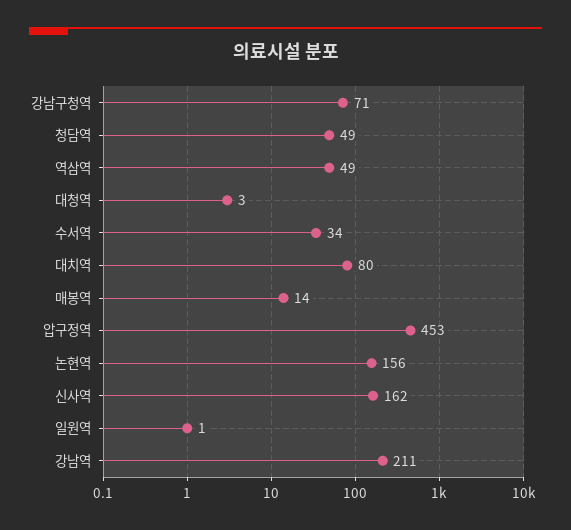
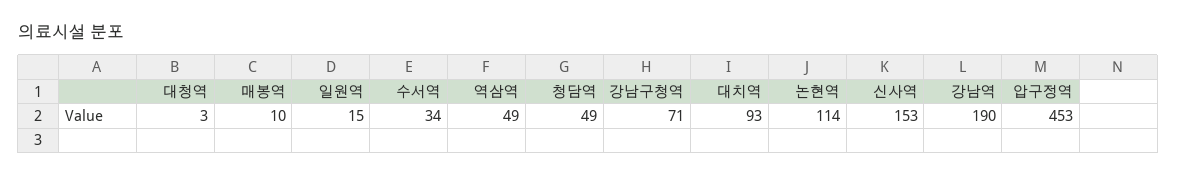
대치역: 80 -> 93
매봉역: 14 -> 10
논현역: 156 -> 114
신사역: 162 -> 153
일원역: 1 -> 15
강남역: 211 -> 190

